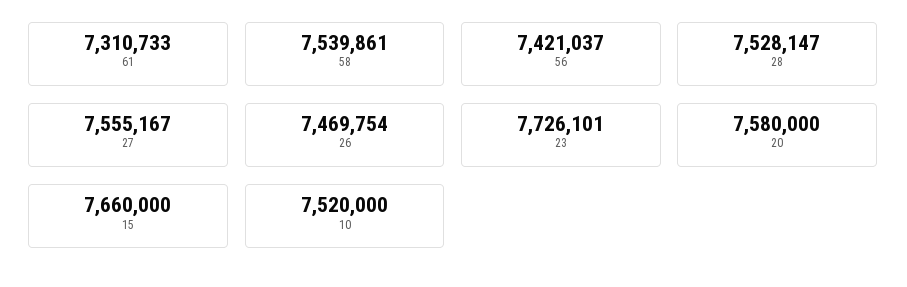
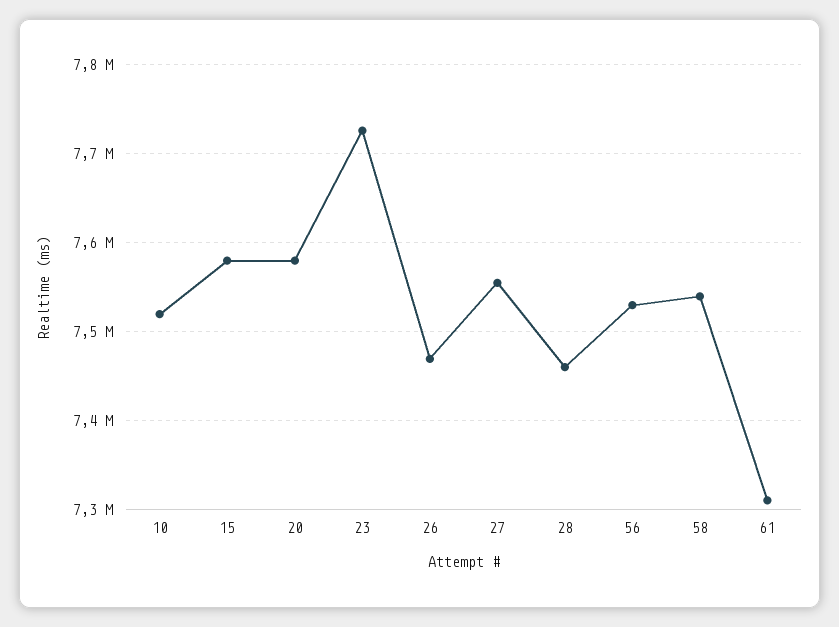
56: 7421037 -> 7530000
28: 7528147 -> 7460000
15: 7660000 -> 7580000

